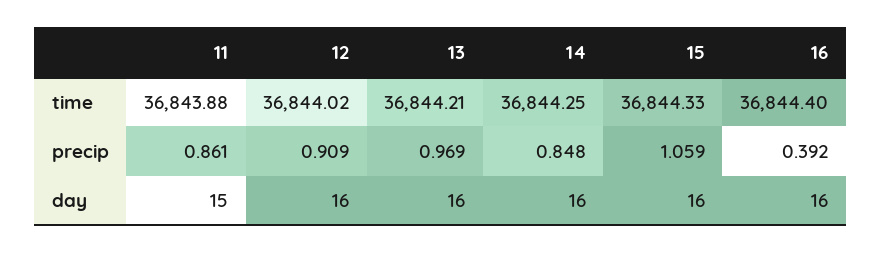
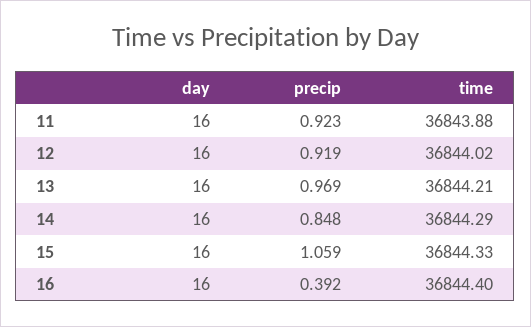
14, time: 36844.25 -> 36844.29
11, precip: 0.861 -> 0.923
12, precip: 0.909 -> 0.919
11, day: 15 -> 16

